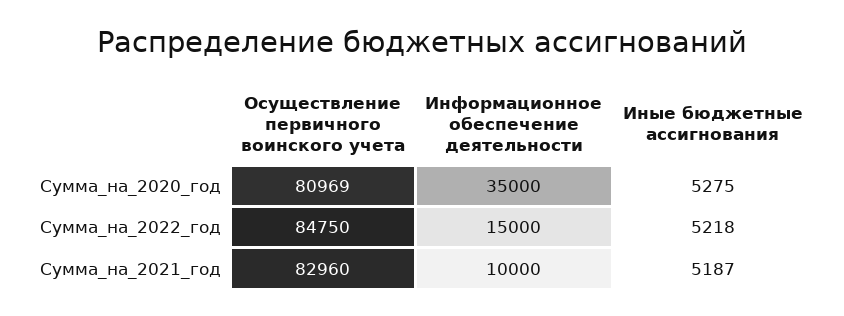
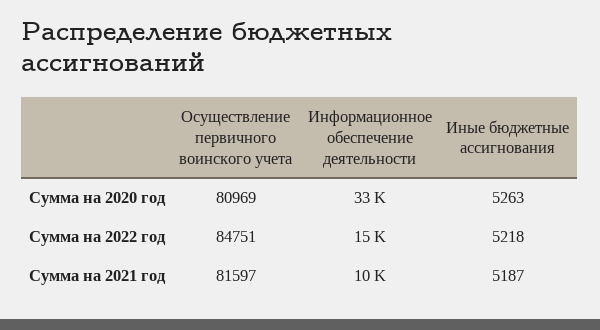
Информационное обеспечение деятельности, Сумма_на_2020_год: 35000 -> 33000
Иные бюджетные ассигнования, Сумма_на_2020_год: 5275 -> 5263
Осуществление первичного воинского учета, Сумма_на_2022_год: 84750 -> 84751
Осуществление первичного воинского учета, Сумма_на_2021_год: 82960 -> 81597

